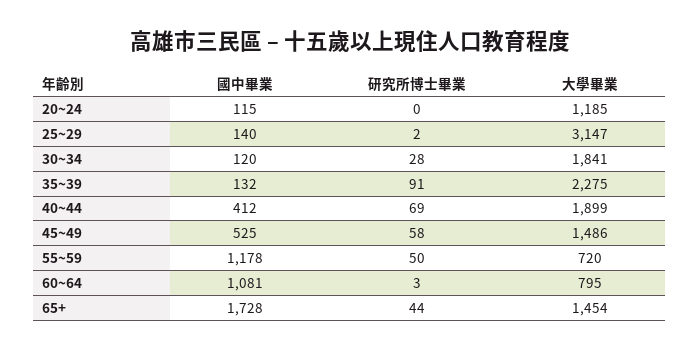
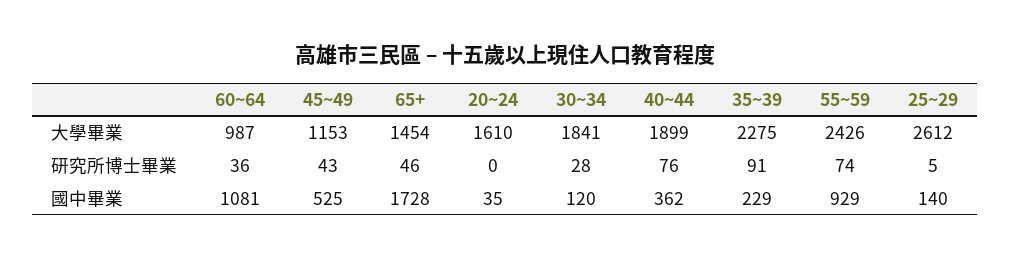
國中畢業, 20~24: 115 -> 35
大學畢業, 20~24: 1185 -> 1610
研究所博士畢業, 25~29: 2 -> 5
大學畢業, 25~29: 3147 -> 2612
國中畢業, 35~39: 132 -> 229
國中畢業, 40~44: 412 -> 362
研究所博士畢業, 40~44: 69 -> 76
研究所博士畢業, 45~49: 58 -> 43
大學畢業, 45~49: 1486 -> 1153
國中畢業, 55~59: 1178 -> 929
研究所博士畢業, 55~59: 50 -> 74
大學畢業, 55~59: 720 -> 2426
研究所博士畢業, 60~64: 3 -> 36
大學畢業, 60~64: 795 -> 987
研究所博士畢業, 65+: 44 -> 46

